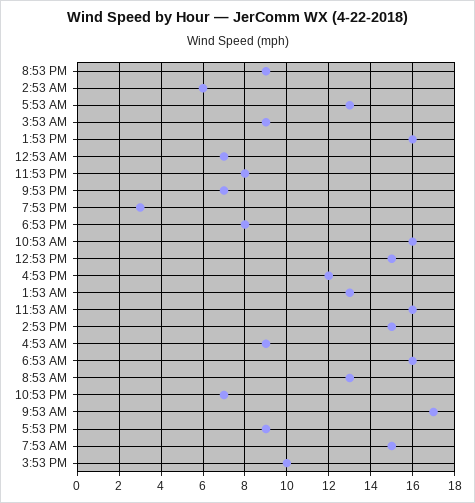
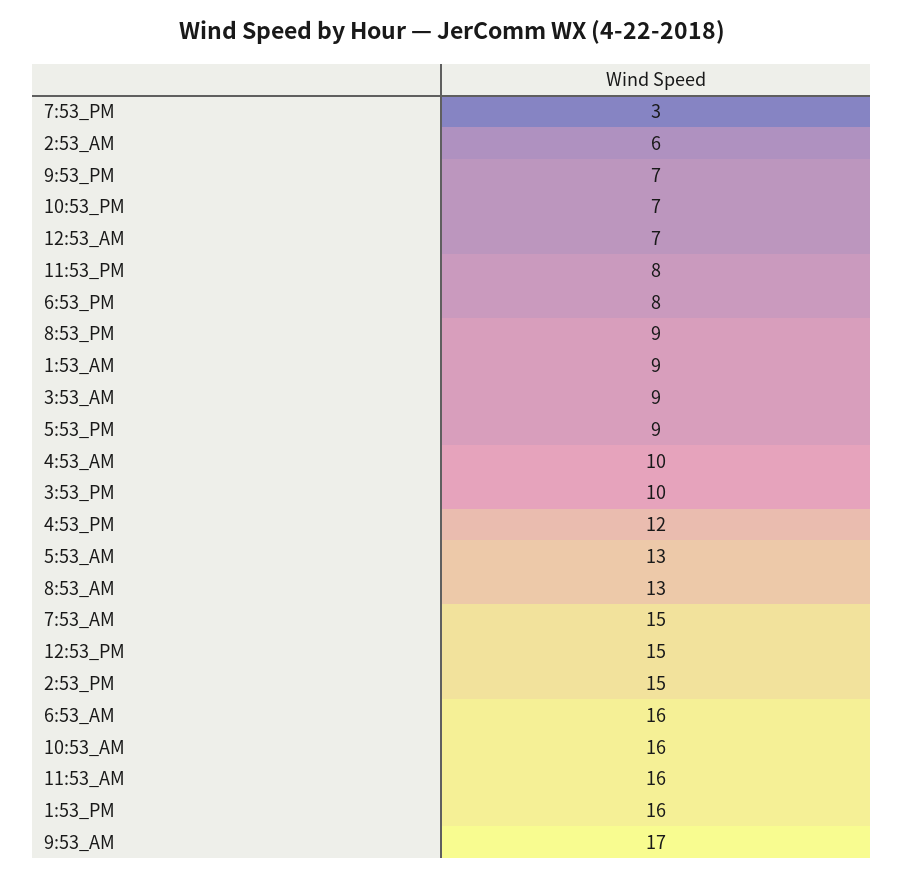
1:53 AM: 13 -> 9
4:53 AM: 9 -> 10

